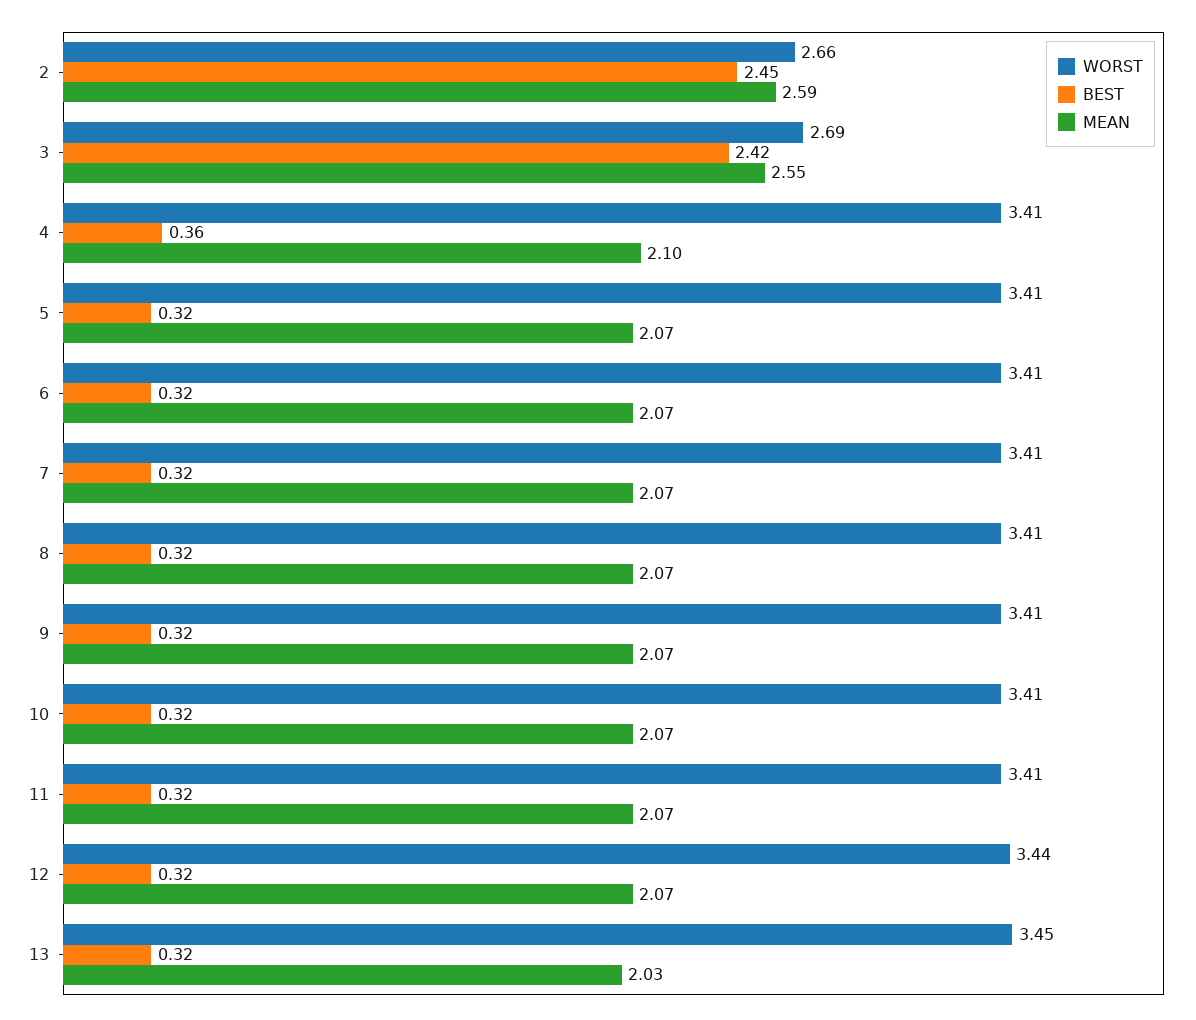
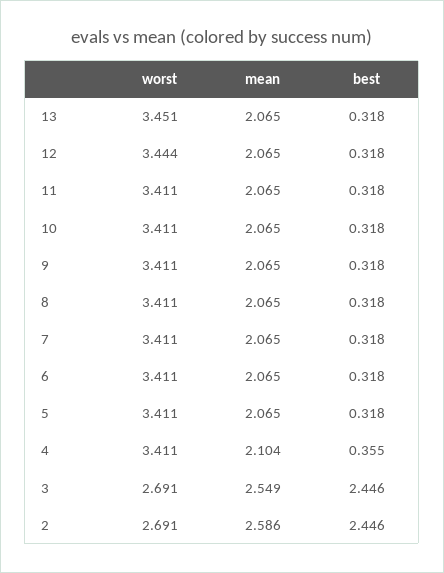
WORST, 2: 2.66 -> 2.691
BEST, 3: 2.42 -> 2.446
MEAN, 13: 2.03 -> 2.065

